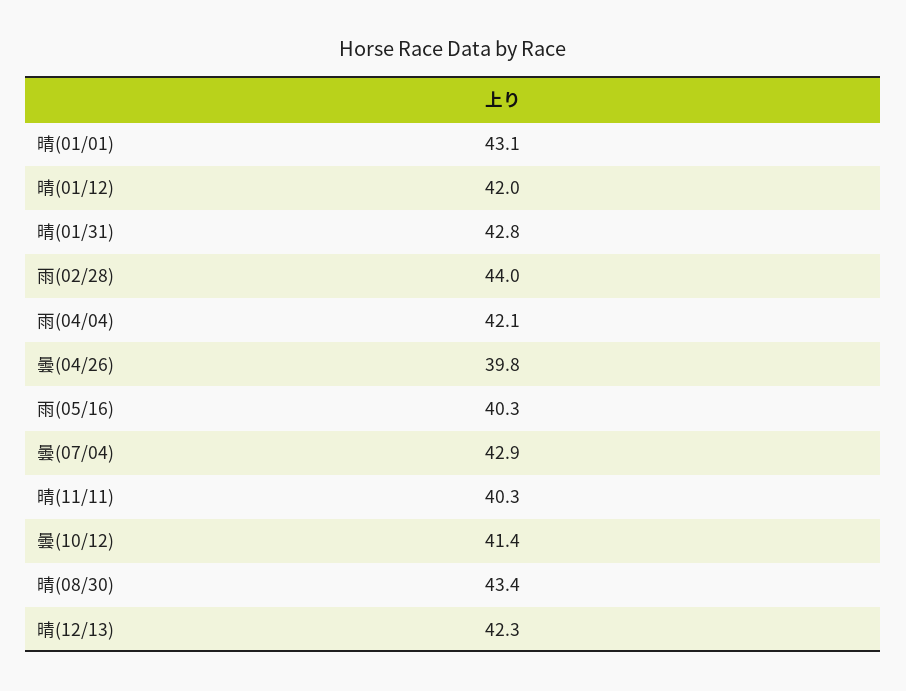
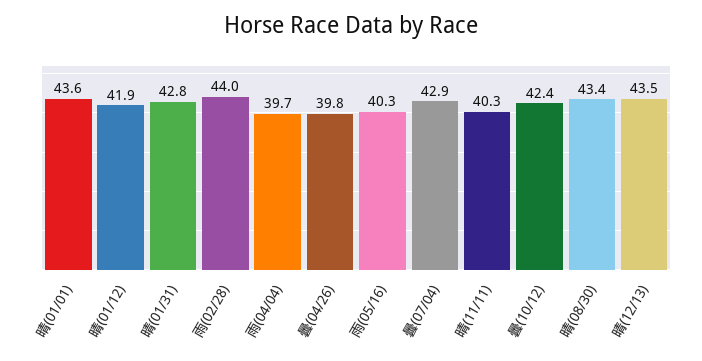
晴(01/01): 43.1 -> 43.6
晴(01/12): 42 -> 41.9
雨(04/04): 42.1 -> 39.7
曇(10/12): 41.4 -> 42.4
晴(12/13): 42.3 -> 43.5

